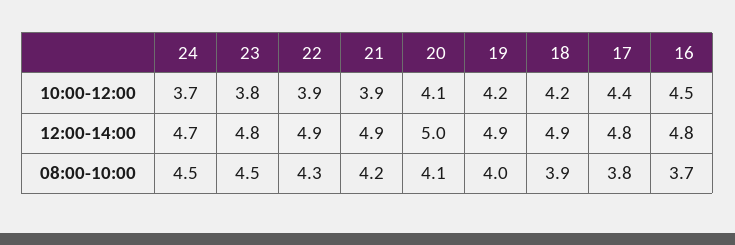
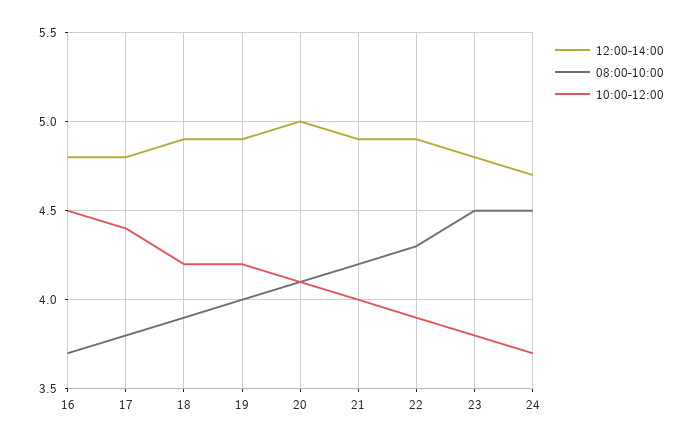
10:00-12:00, 21: 3.9 -> 4

